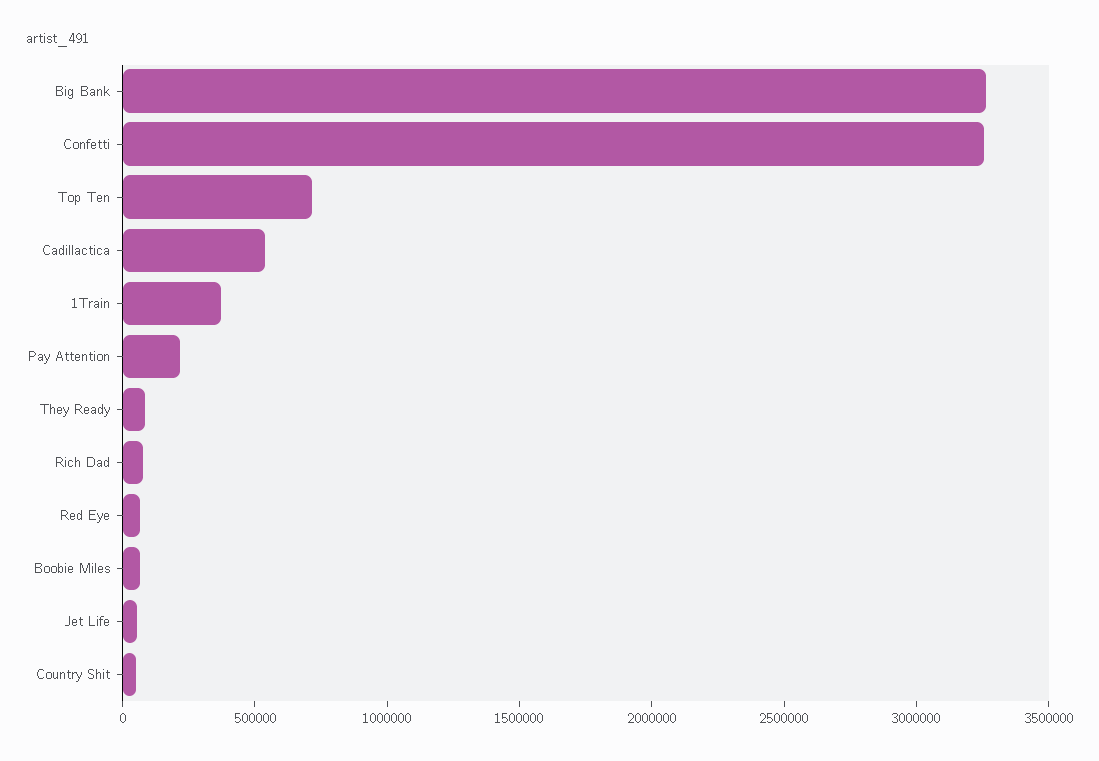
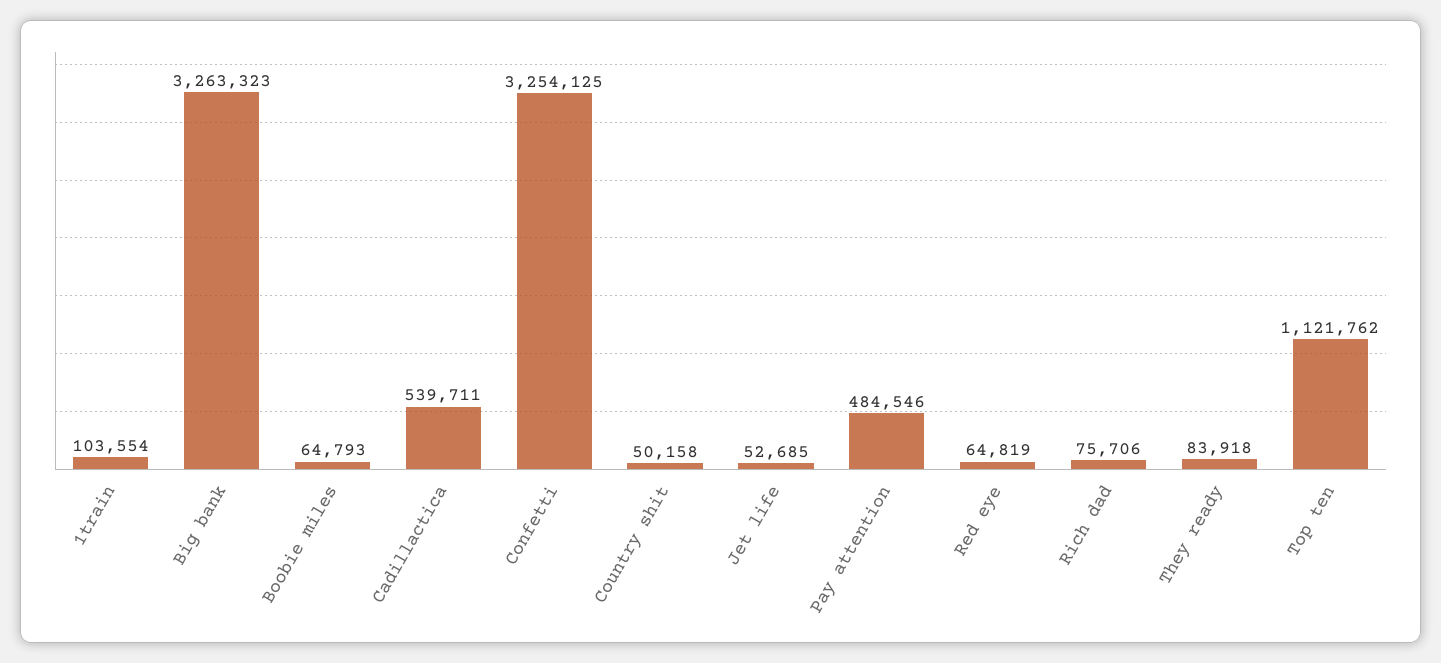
Top Ten: 700000 -> 1121762
1Train: 400000 -> 103554
Pay Attention: 200000 -> 484546

